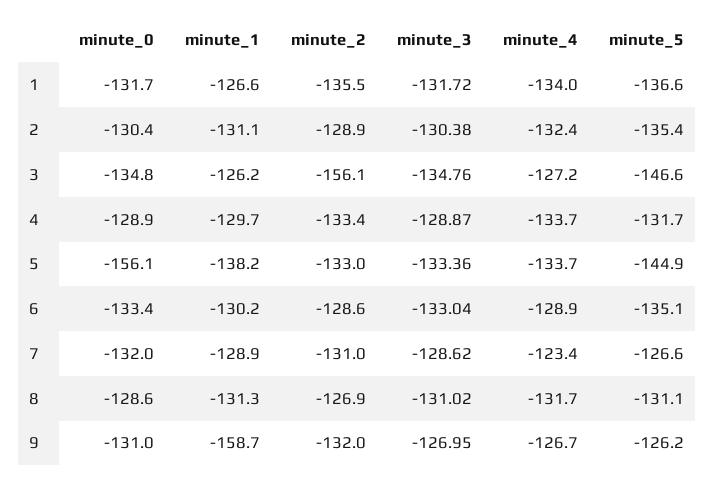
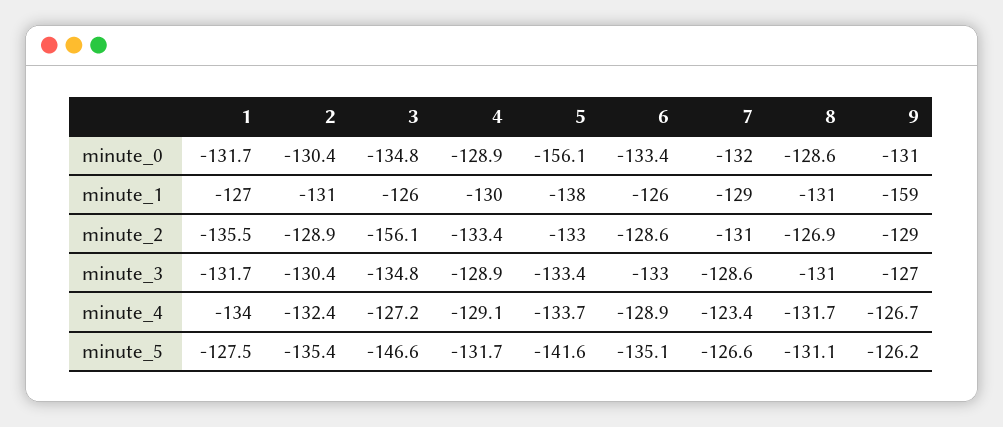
minute_5, 1: -136.6 -> -127.5
minute_4, 4: -133.7 -> -129.1
minute_5, 5: -144.9 -> -141.6
minute_1, 6: -130.2 -> -126
minute_2, 9: -132 -> -129

